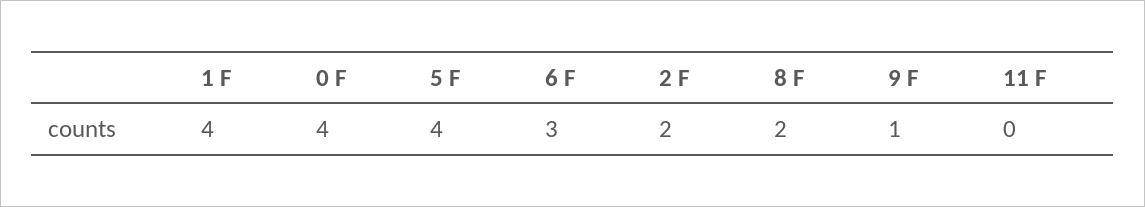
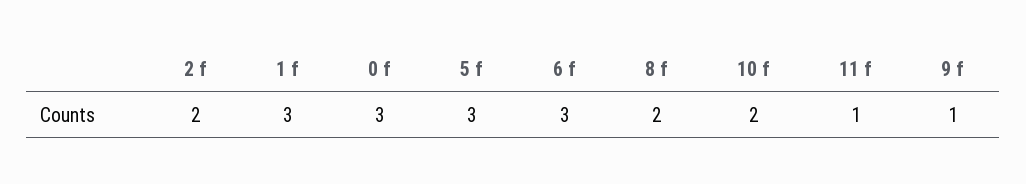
1 F: 4 -> 3
0 F: 4 -> 3
5 F: 4 -> 3
11 F: 0 -> 1
10 f: none -> 2

